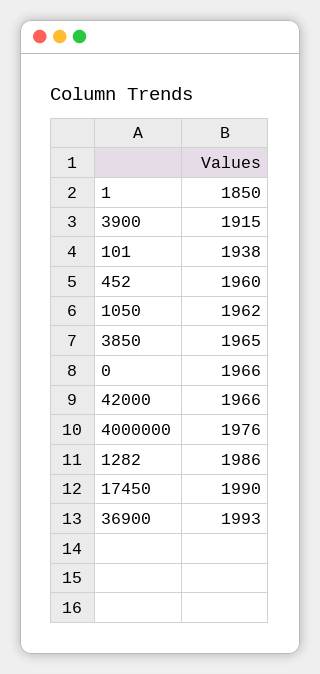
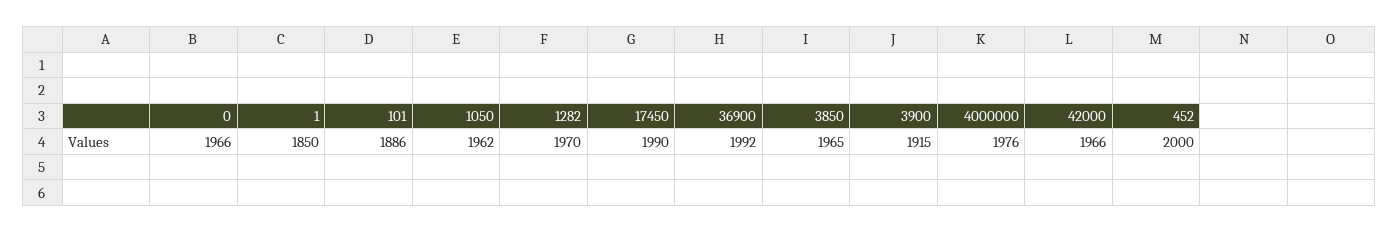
101: 1938 -> 1886
452: 1960 -> 2000
1282: 1986 -> 1970
36900: 1993 -> 1992

